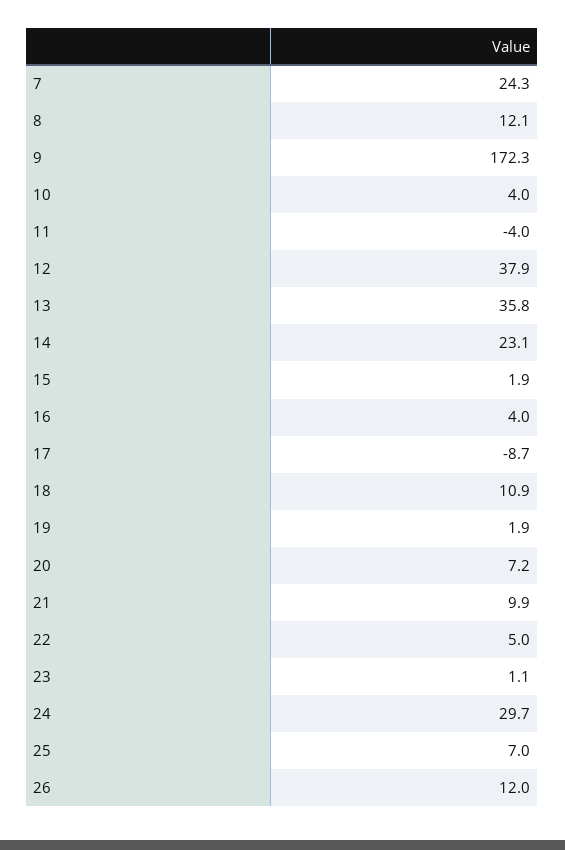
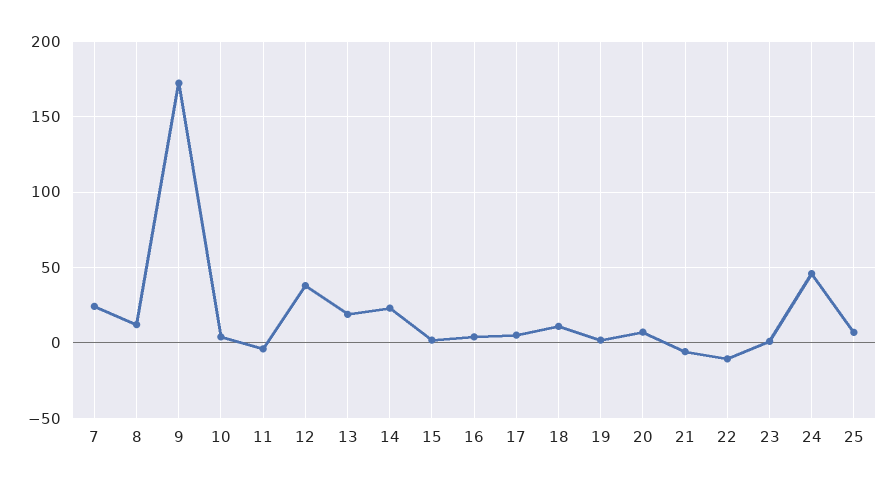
13: 35.8 -> 20
17: -8.7 -> 5
21: 9.9 -> -5
22: 5 -> -10
24: 29.7 -> 45
26: 12 -> none

